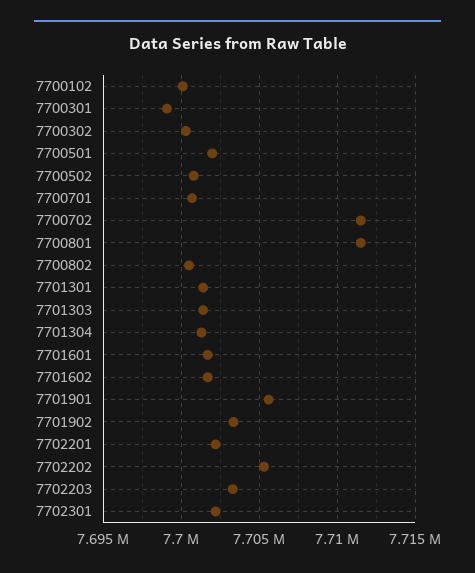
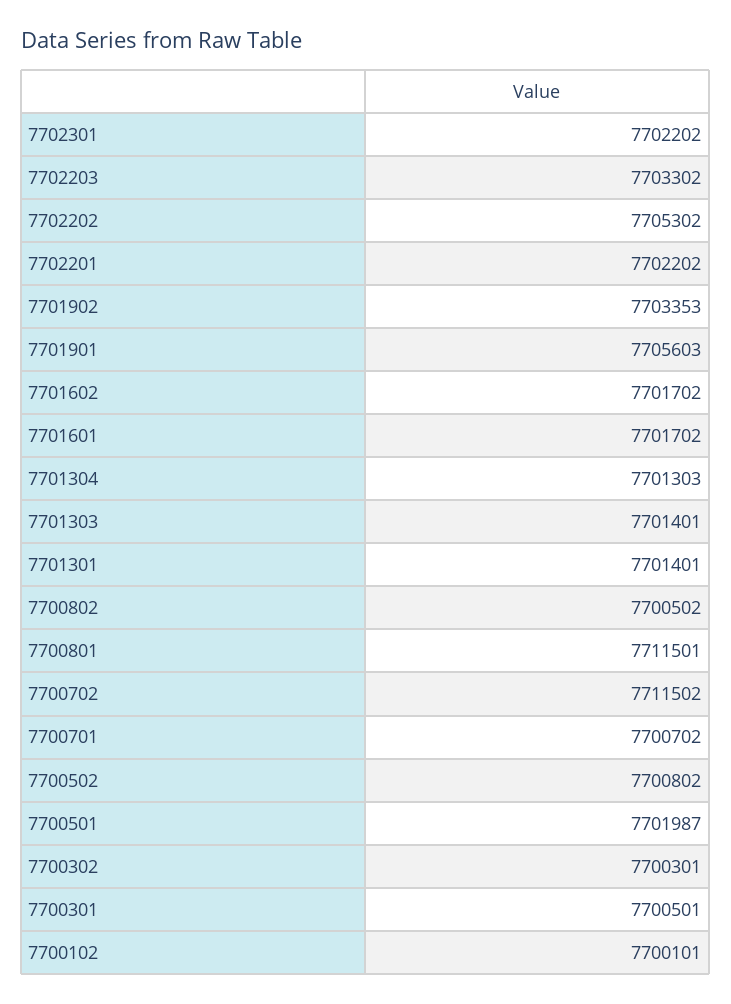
7700301: 7699000 -> 7700501

